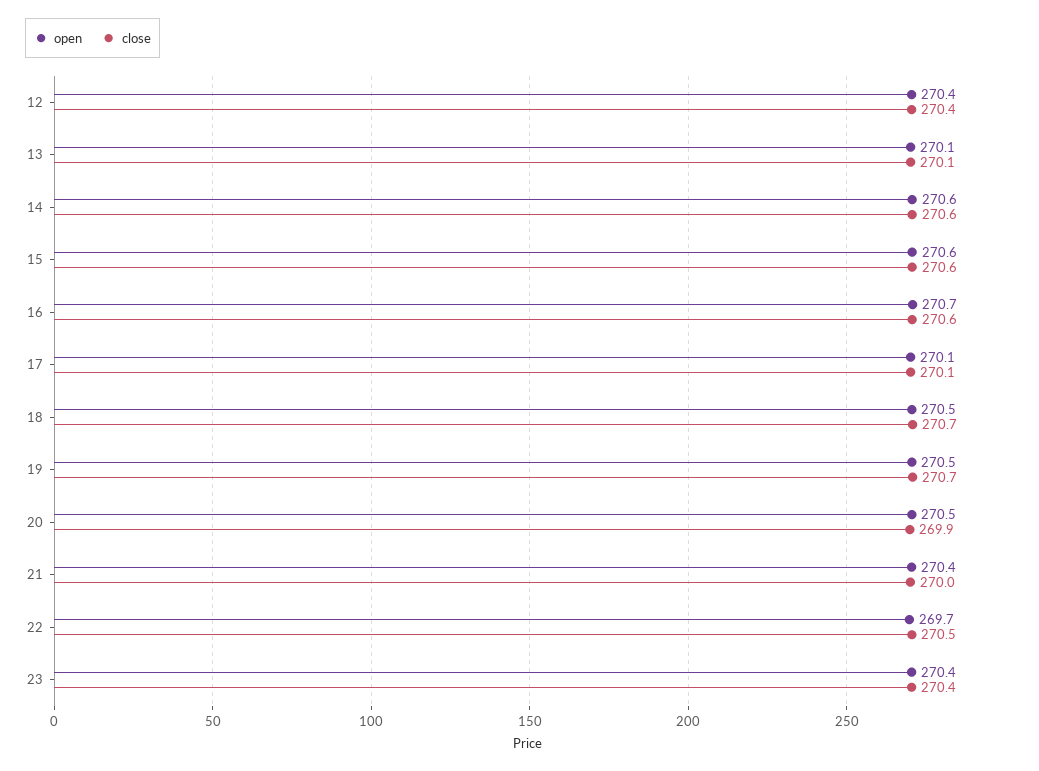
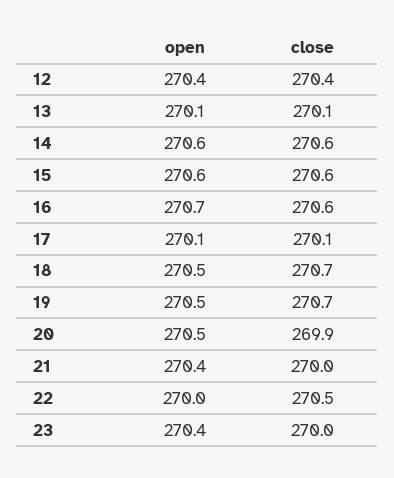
open, 22: 269.7 -> 270
close, 23: 270.4 -> 270

